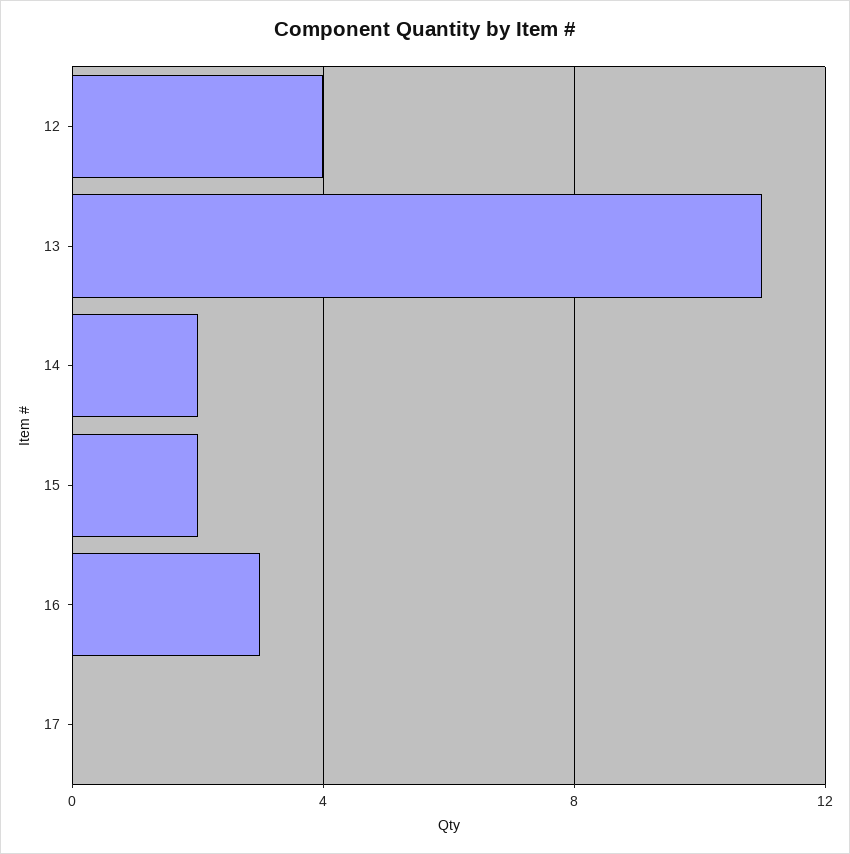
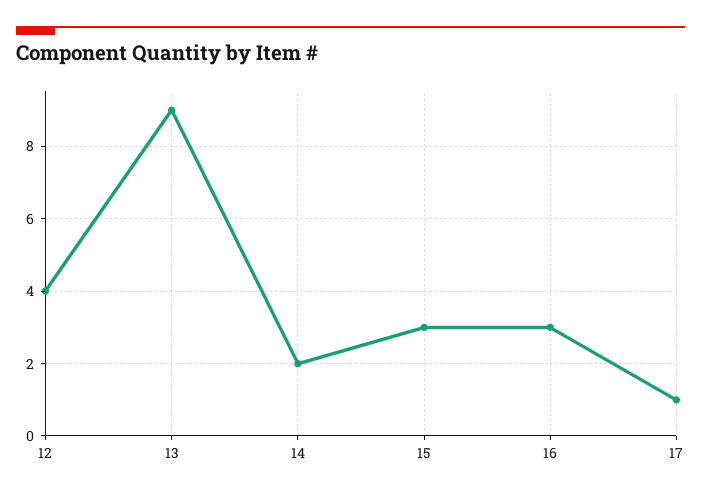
13: 11 -> 9
15: 2 -> 3
17: 0 -> 1

